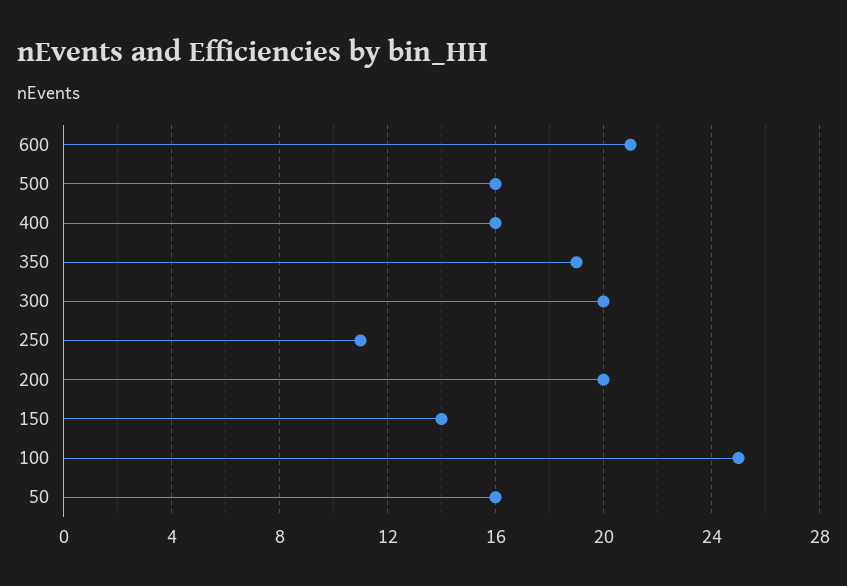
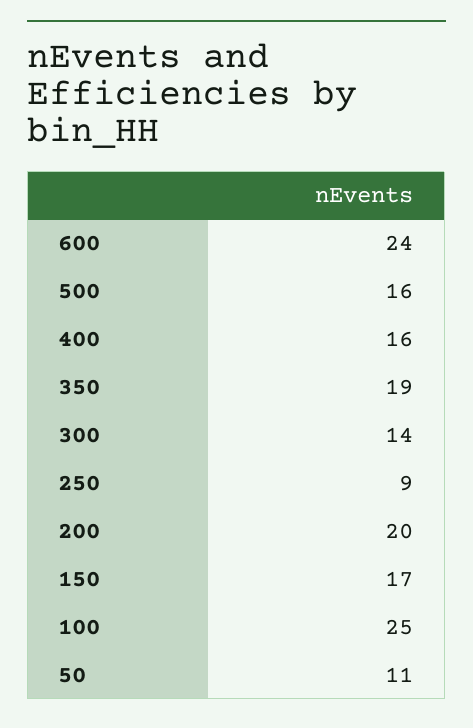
600: 21 -> 24
300: 20 -> 14
250: 11 -> 9
150: 14 -> 17
50: 16 -> 11

